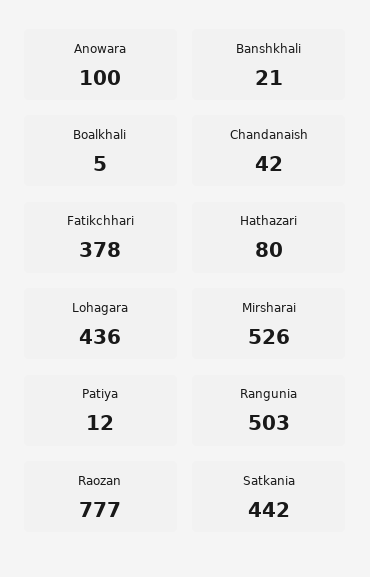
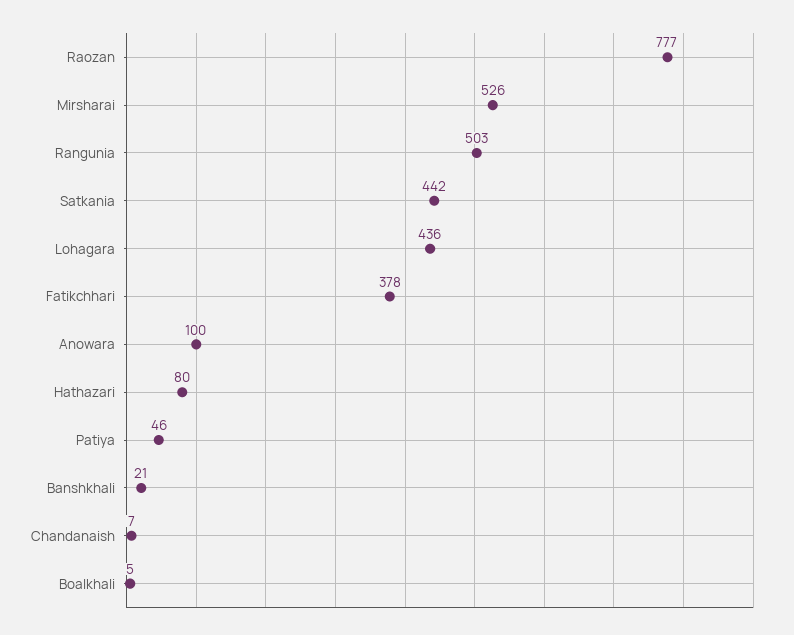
Chandanaish: 42 -> 7
Patiya: 12 -> 46

